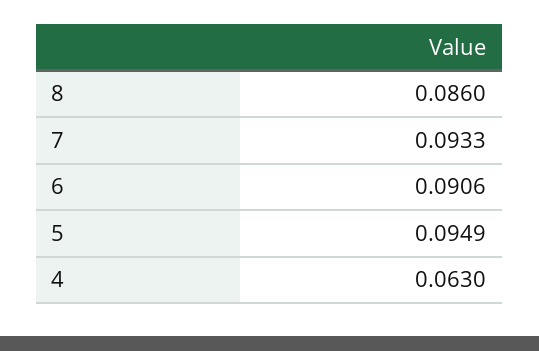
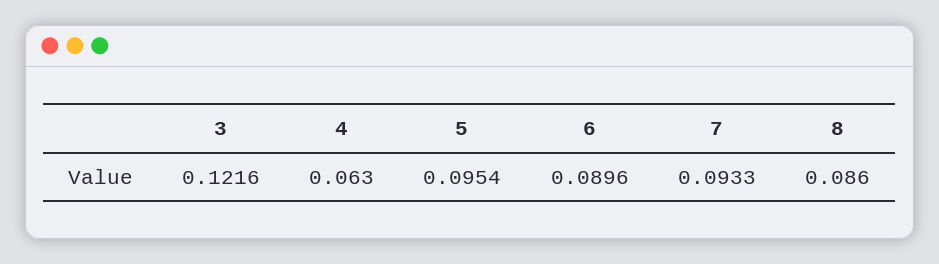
6: 0.0906 -> 0.0896
5: 0.0949 -> 0.0954
3: none -> 0.1216

